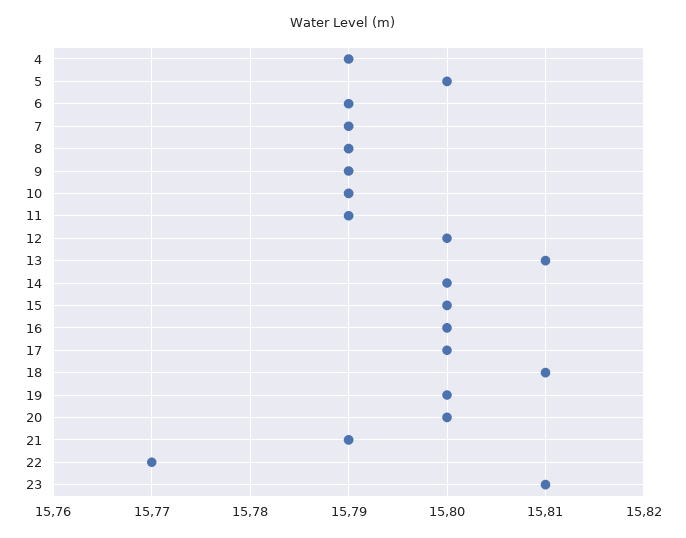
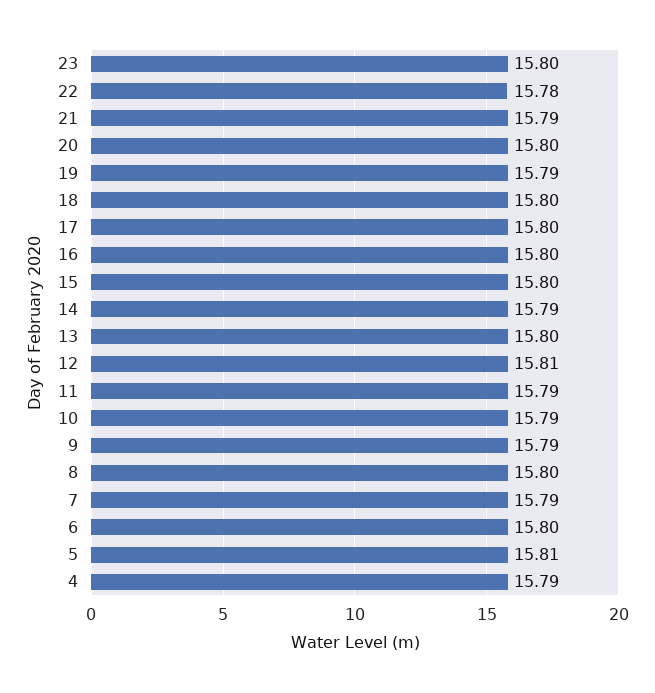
5: 15.8 -> 15.81
6: 15.79 -> 15.8
8: 15.79 -> 15.8
12: 15.8 -> 15.81
13: 15.81 -> 15.8
14: 15.8 -> 15.79
18: 15.81 -> 15.8
19: 15.8 -> 15.79
22: 15.77 -> 15.78
23: 15.81 -> 15.8

